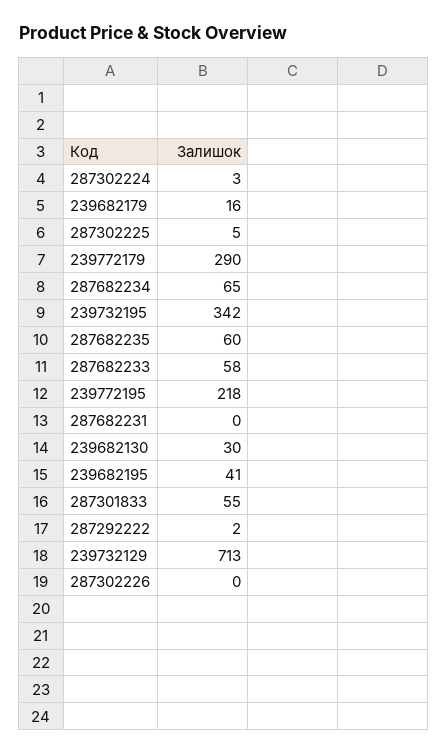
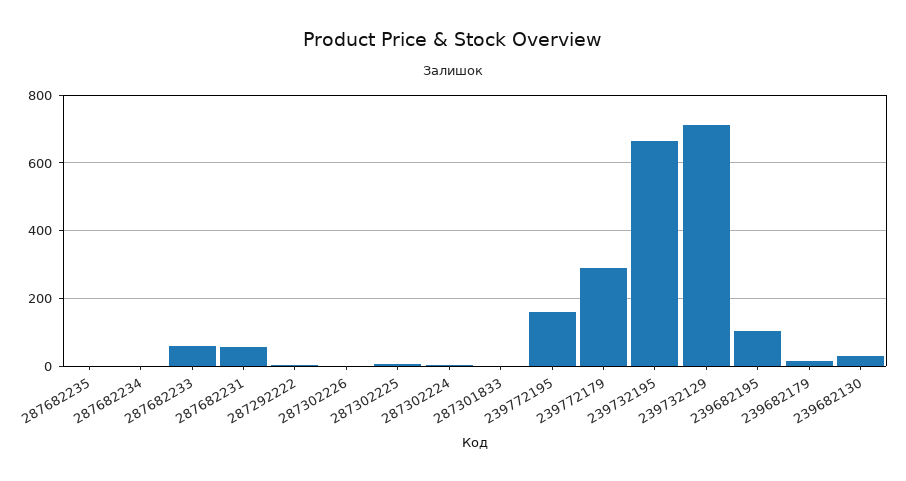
287682234: 65 -> 0
239732195: 342 -> 660
287682235: 60 -> 0
239772195: 218 -> 160
287682231: 0 -> 60
239682195: 41 -> 100
287301833: 55 -> 0

